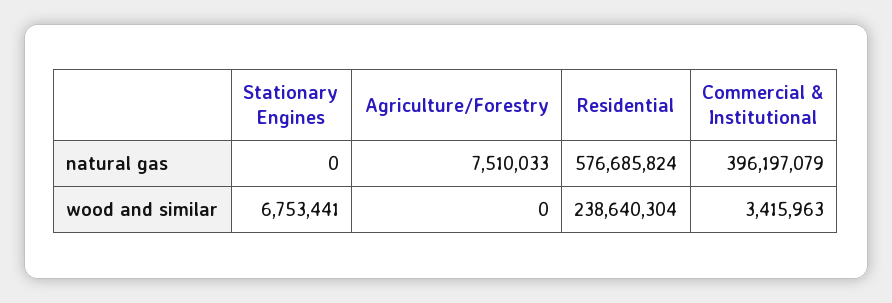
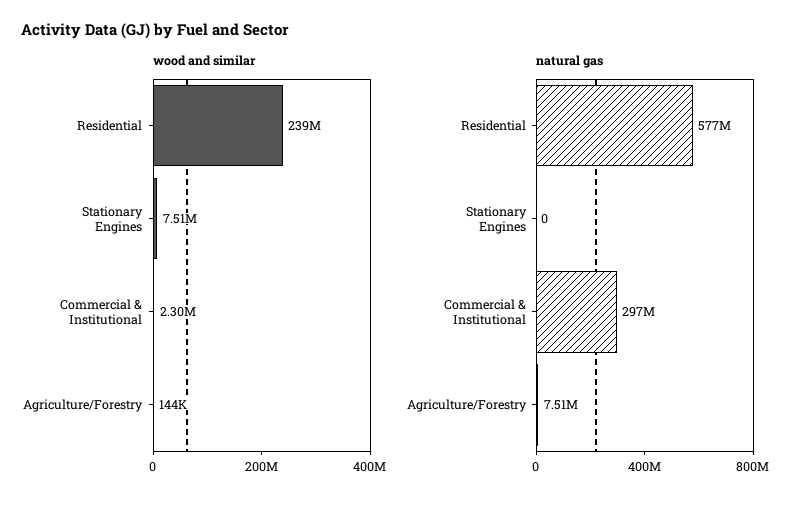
natural gas, Commercial & Institutional: 396197079 -> 297000000
wood and similar, Stationary Engines: 6753441 -> 7510000
wood and similar, Agriculture/Forestry: 0 -> 144000
wood and similar, Commercial & Institutional: 3415963 -> 2300000

